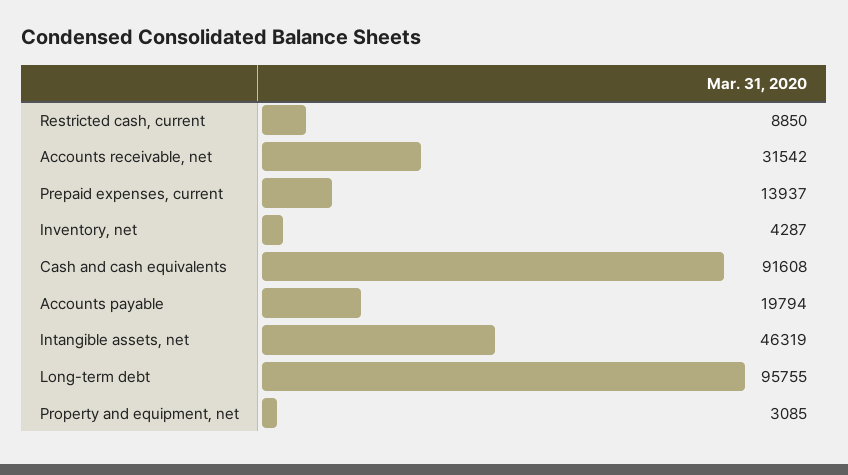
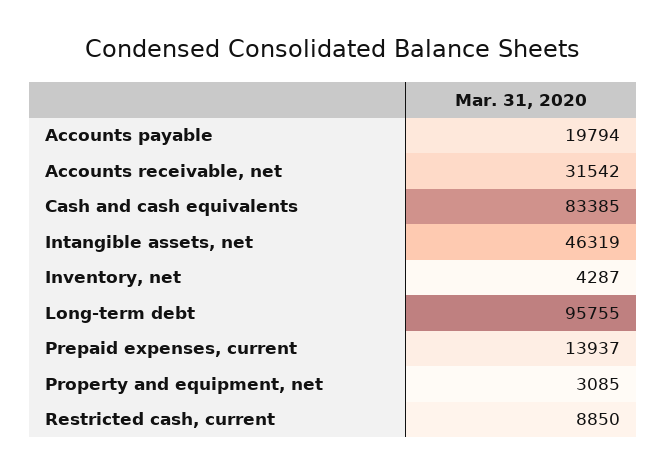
Cash and cash equivalents: 91608 -> 83385

